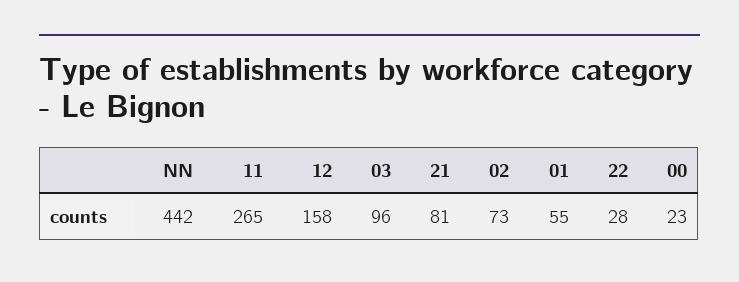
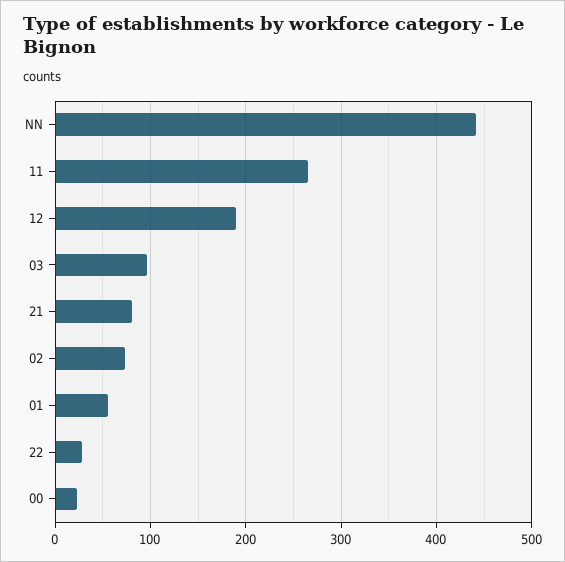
12: 158 -> 190

